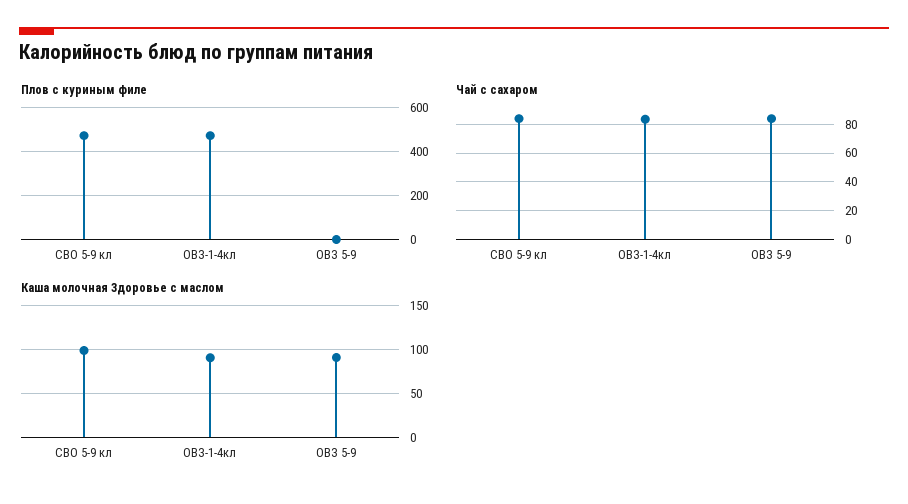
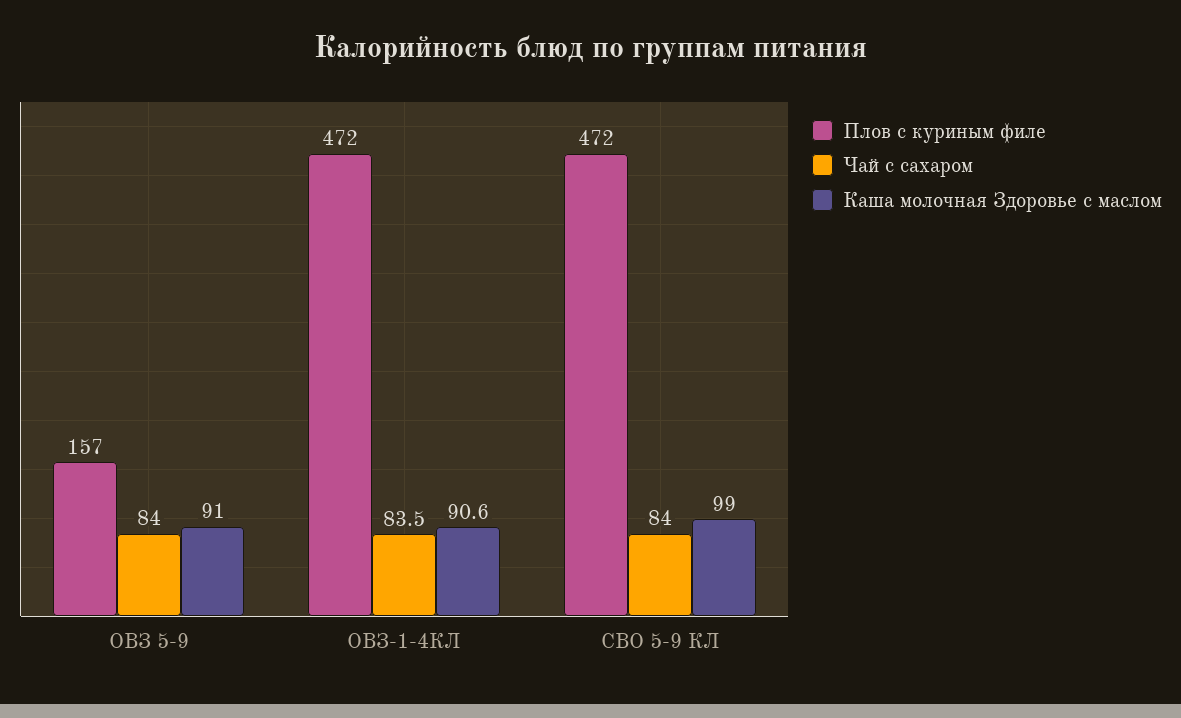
Плов с куриным филе, ОВЗ 5-9: 0 -> 157

